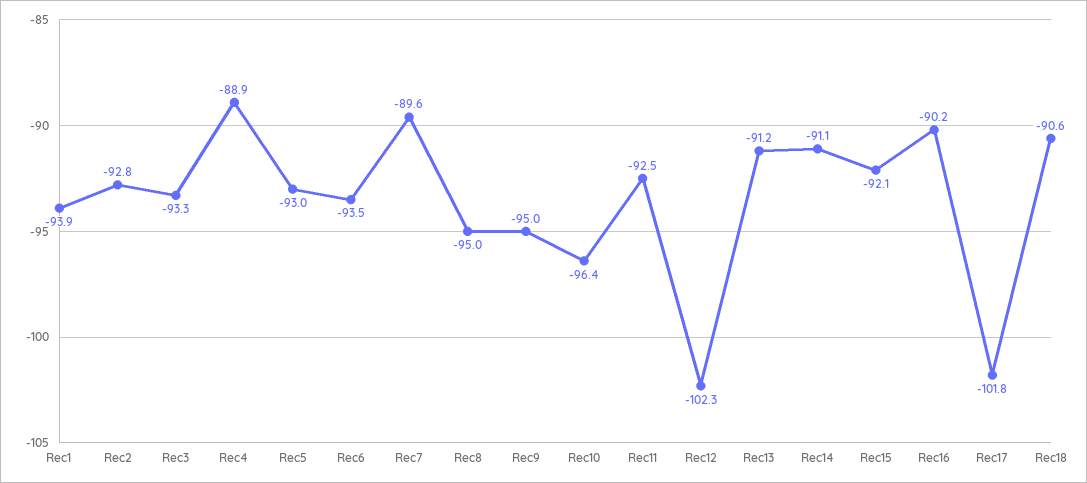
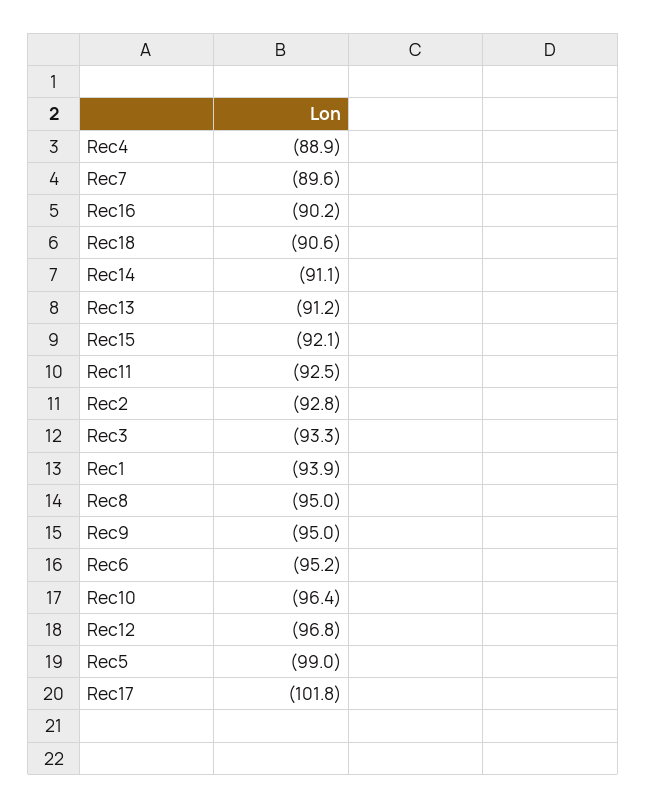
Rec5: -93 -> -99
Rec6: -93.5 -> -95.2
Rec12: -102.3 -> -96.8

